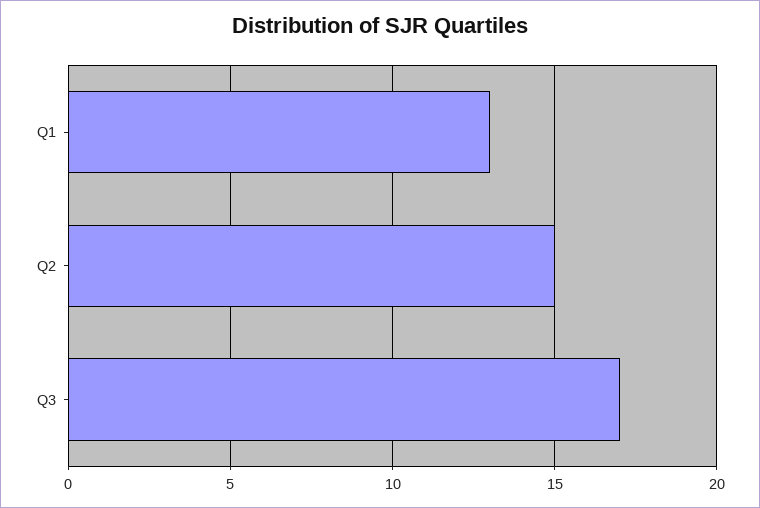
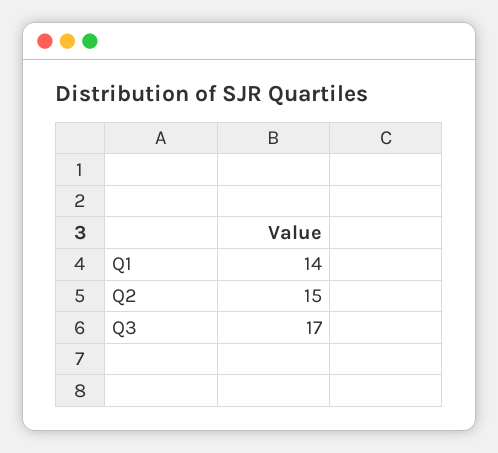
Q1: 13 -> 14

